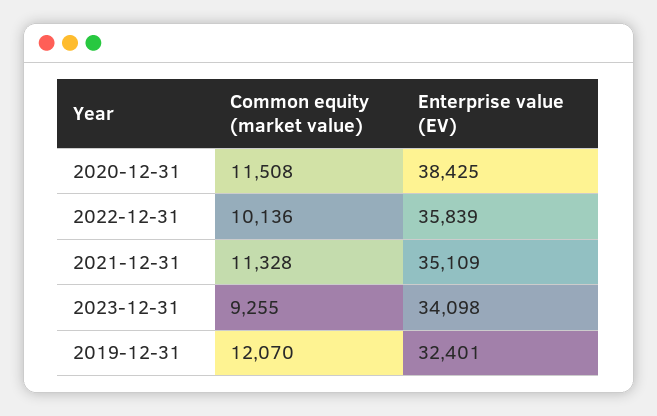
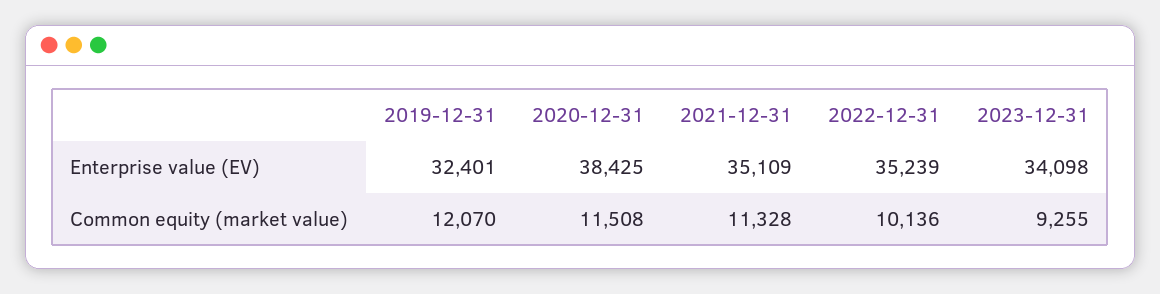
Enterprise value (EV), 2022-12-31: 35839 -> 35239

